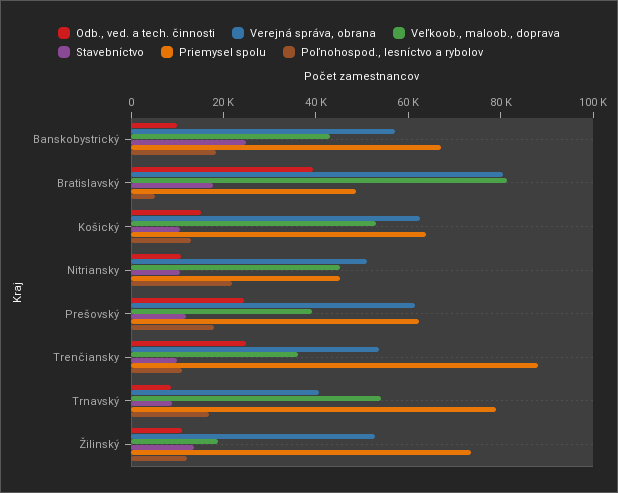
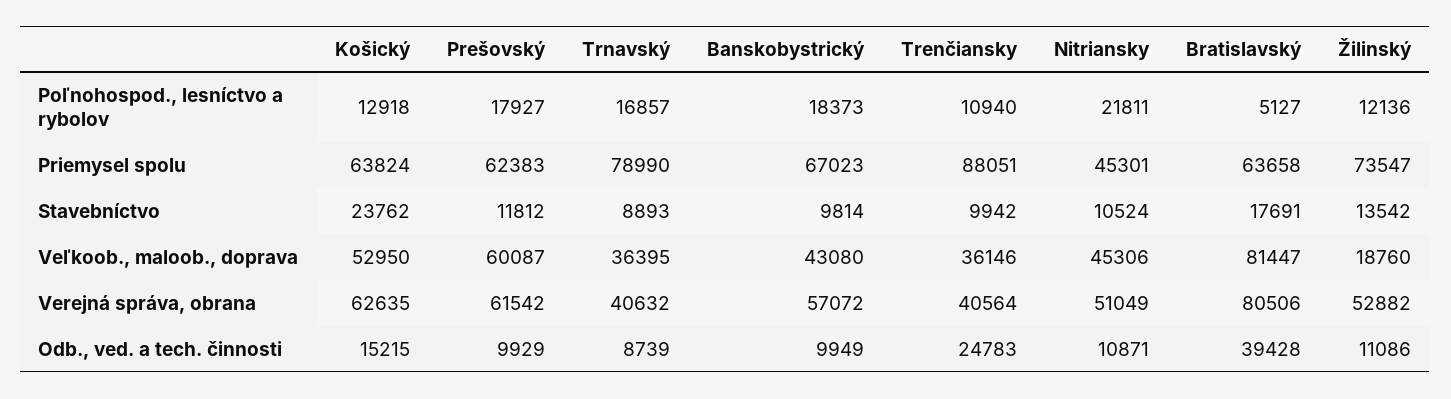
Stavebníctvo, Banskobystrický: 25000 -> 9814
Priemysel spolu, Bratislavský: 50000 -> 63658
Stavebníctvo, Košický: 10000 -> 23762
Odb., ved. a tech. činnosti, Prešovský: 25000 -> 9929
Veľkoob., maloob., doprava, Prešovský: 40000 -> 60087
Verejná správa, obrana, Trenčiansky: 55000 -> 40564
Veľkoob., maloob., doprava, Trnavský: 55000 -> 36395

